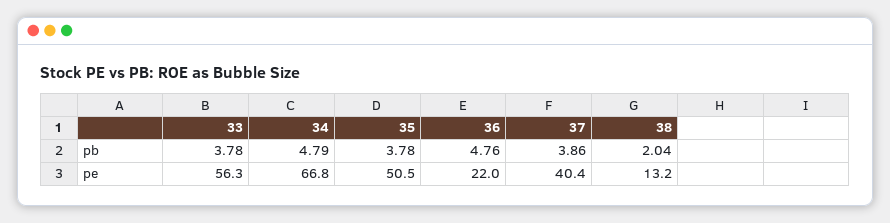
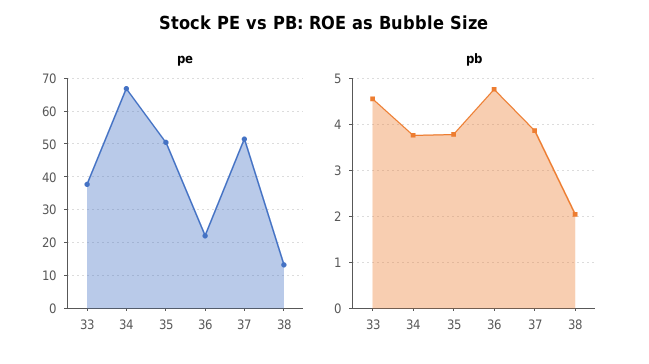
pb, 33: 3.78 -> 4.6
pb, 34: 4.79 -> 3.8
pe, 33: 56.3 -> 38
pe, 37: 40.4 -> 52

